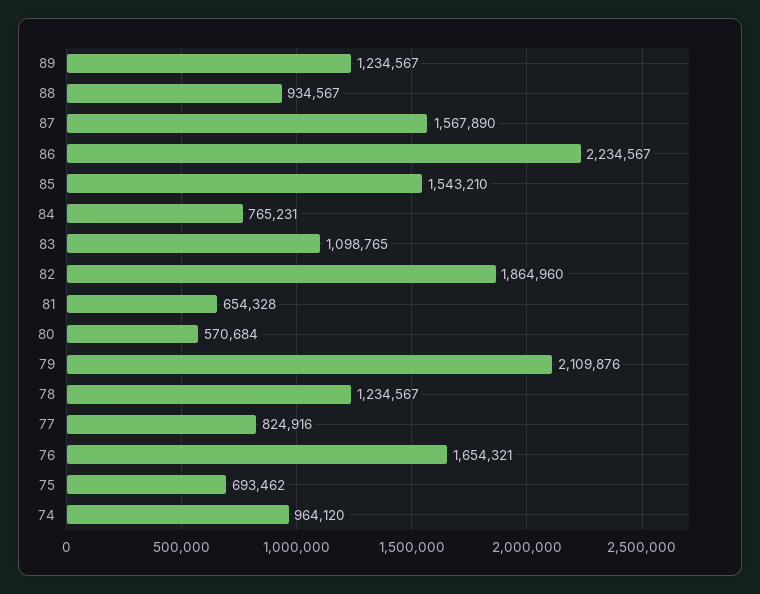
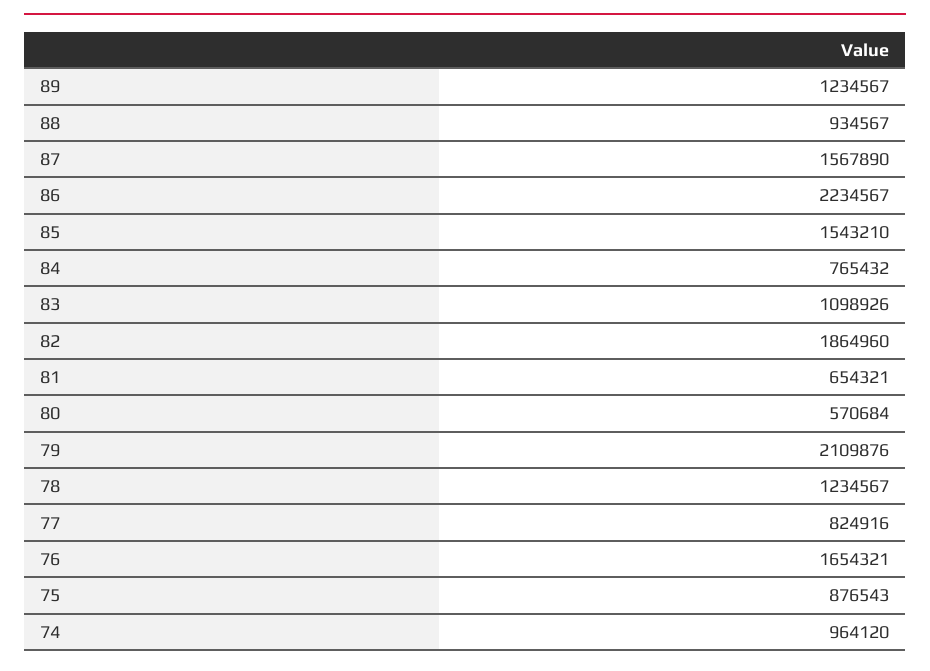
84: 765231 -> 765432
83: 1098765 -> 1098926
81: 654328 -> 654321
75: 693462 -> 876543

